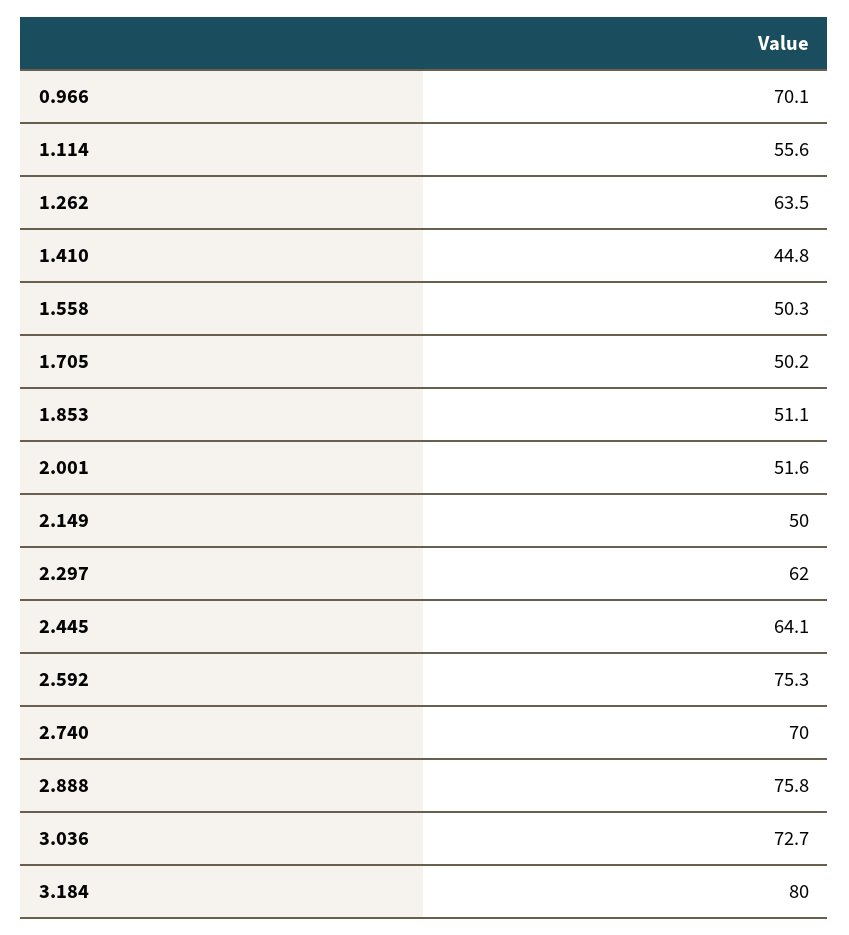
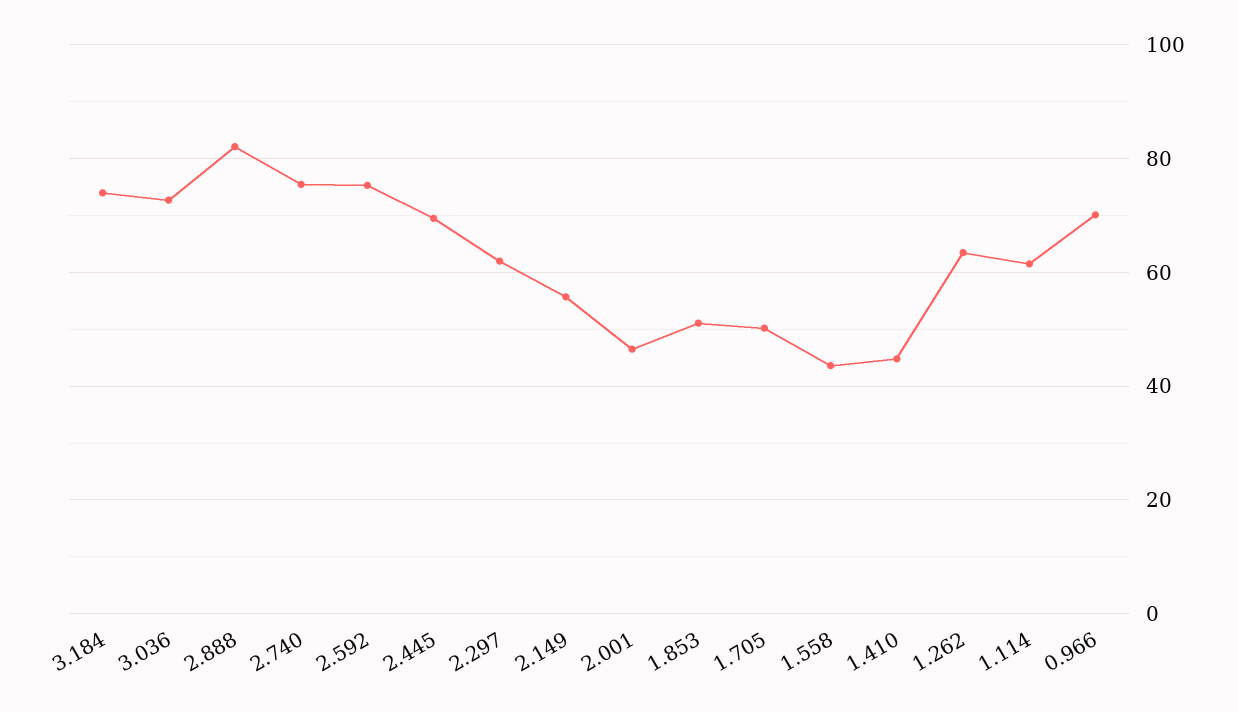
1.114: 55.6 -> 62
1.558: 50.3 -> 44
2.001: 51.6 -> 46
2.149: 50 -> 56
2.445: 64.1 -> 70
2.740: 70 -> 76
2.888: 75.8 -> 82
3.184: 80 -> 74

